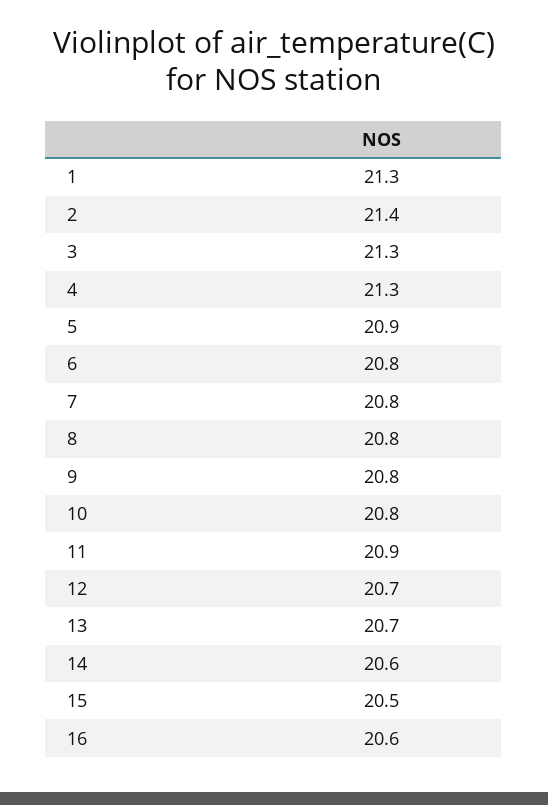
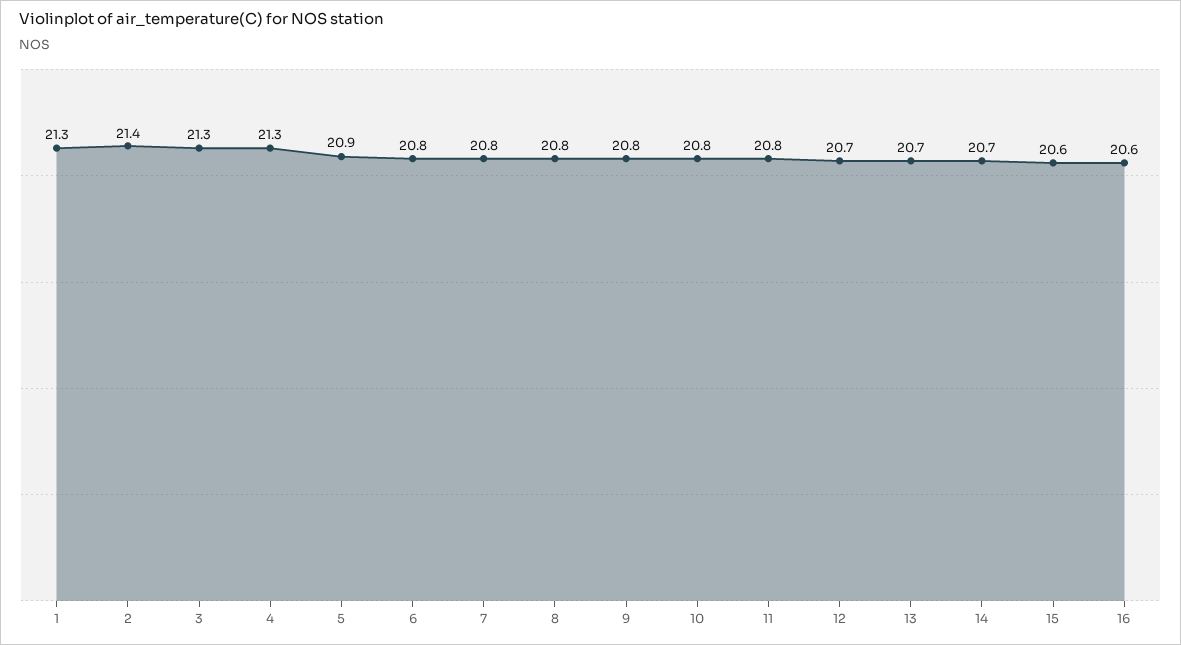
11: 20.9 -> 20.8
14: 20.6 -> 20.7
15: 20.5 -> 20.6

